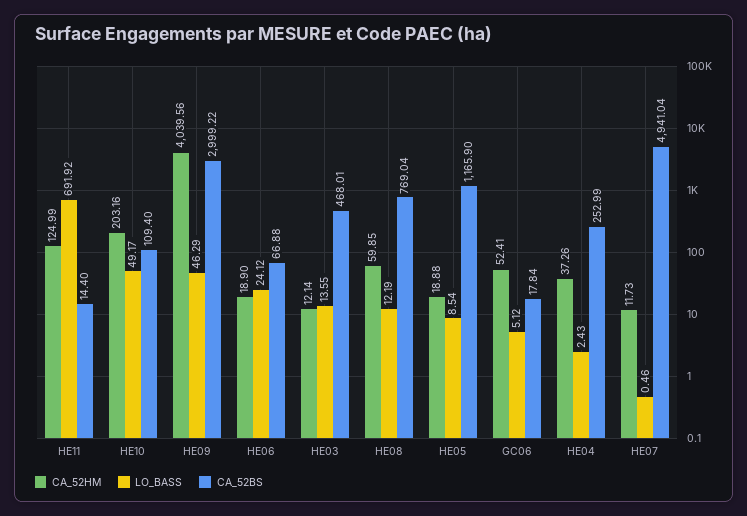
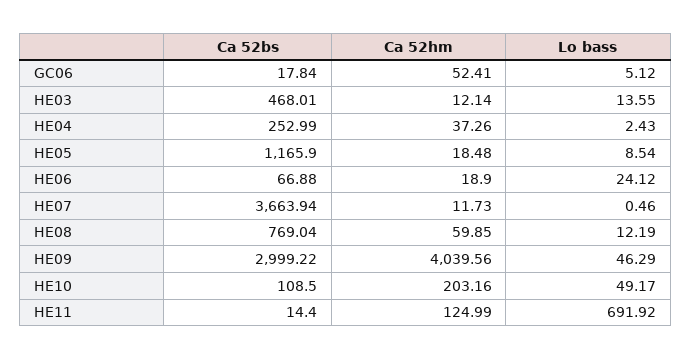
CA_52BS, HE10: 109.4 -> 108.5
CA_52HM, HE05: 18.88 -> 18.48
CA_52BS, HE07: 4941.04 -> 3663.94

